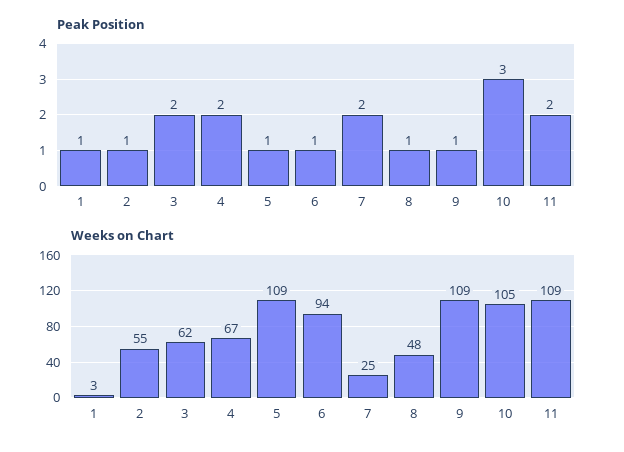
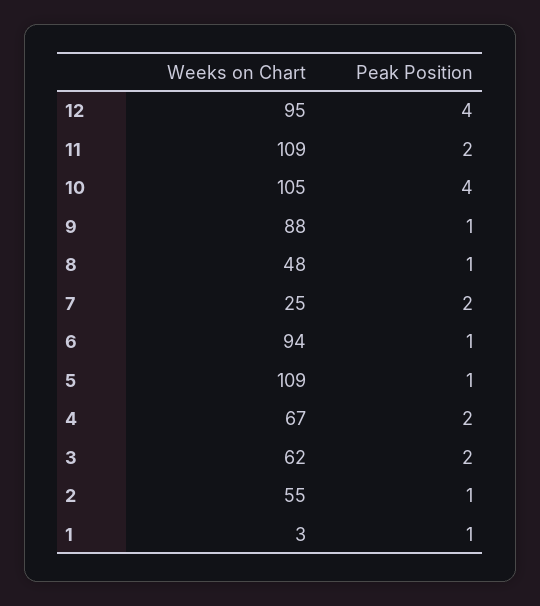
Peak Position, 10: 3 -> 4
Weeks on Chart, 9: 109 -> 88
Weeks on Chart, 12: none -> 95
Peak Position, 12: none -> 4

